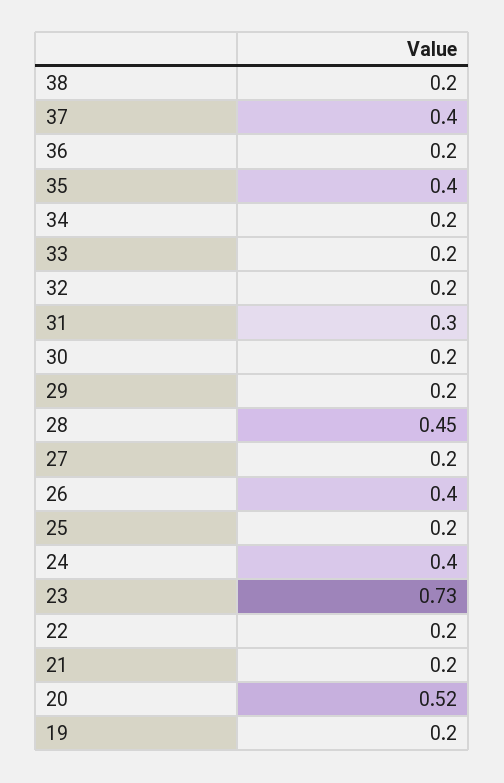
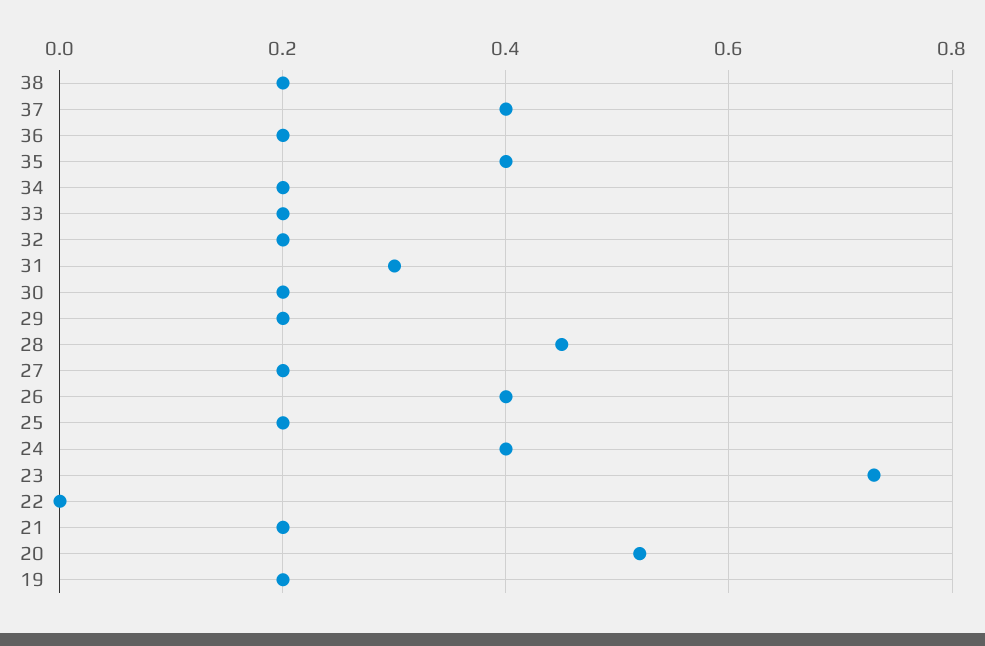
22: 0.2 -> 0

